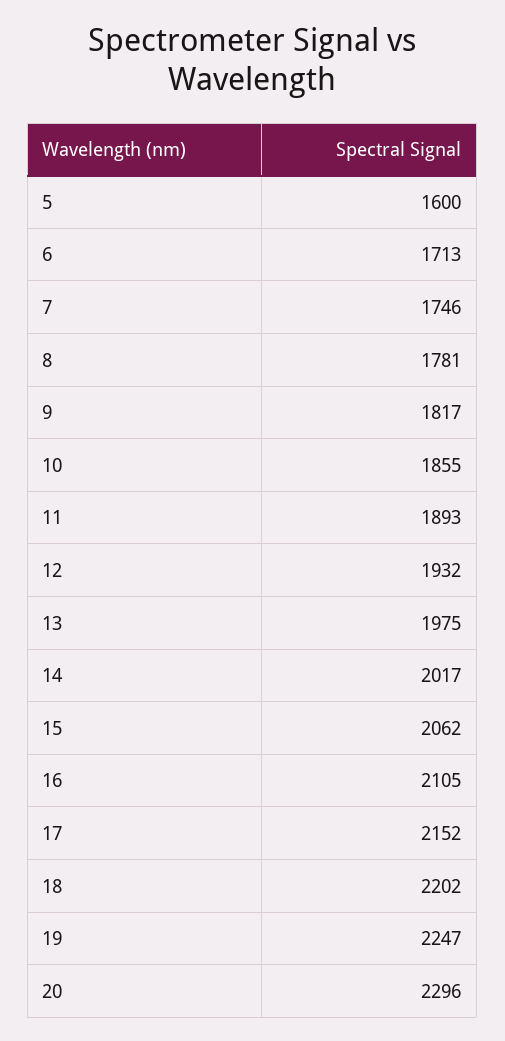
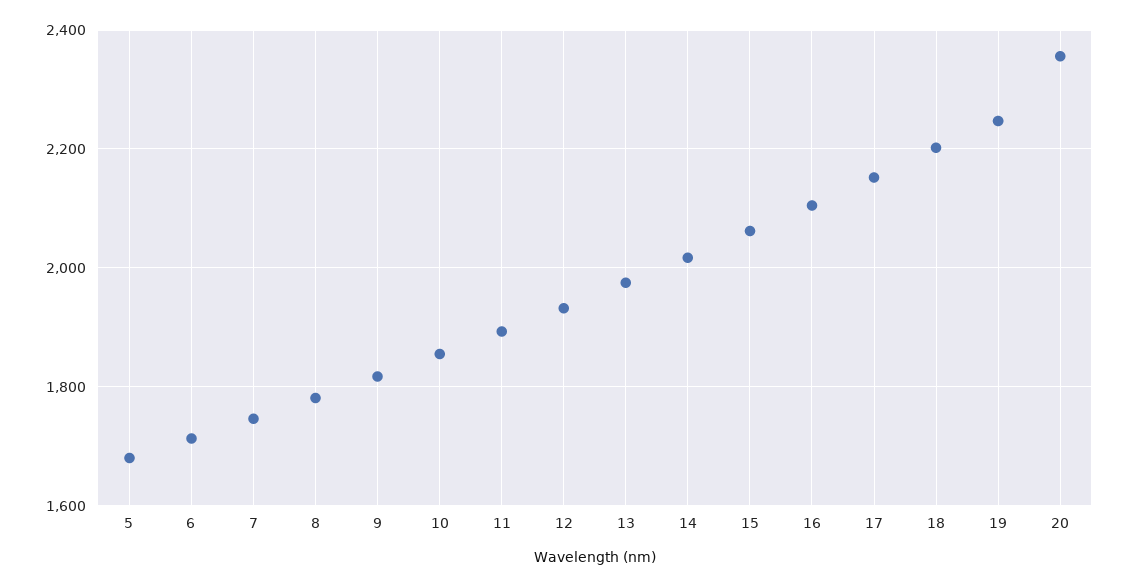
5: 1600 -> 1680
20: 2296 -> 2360

